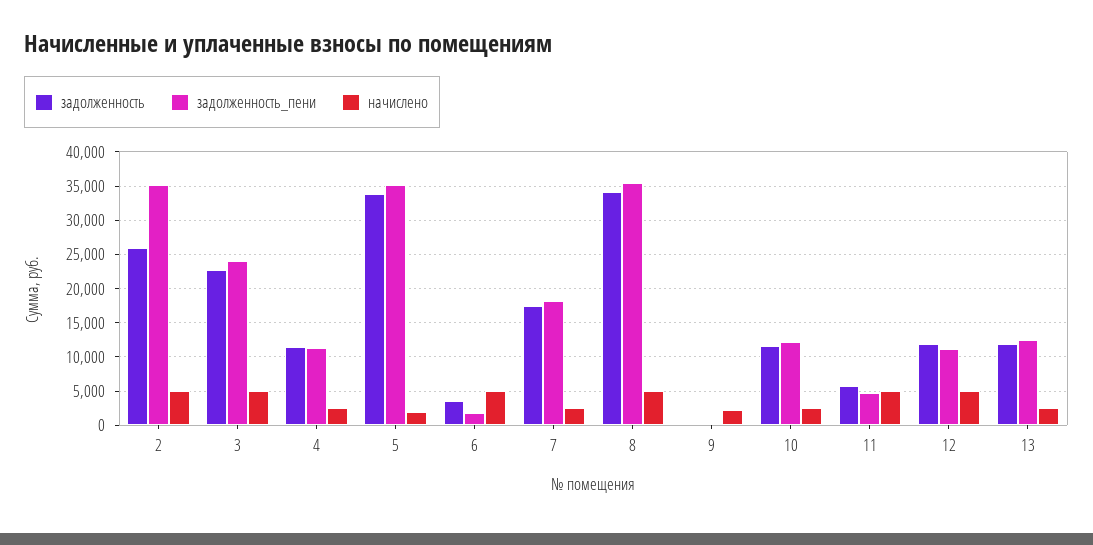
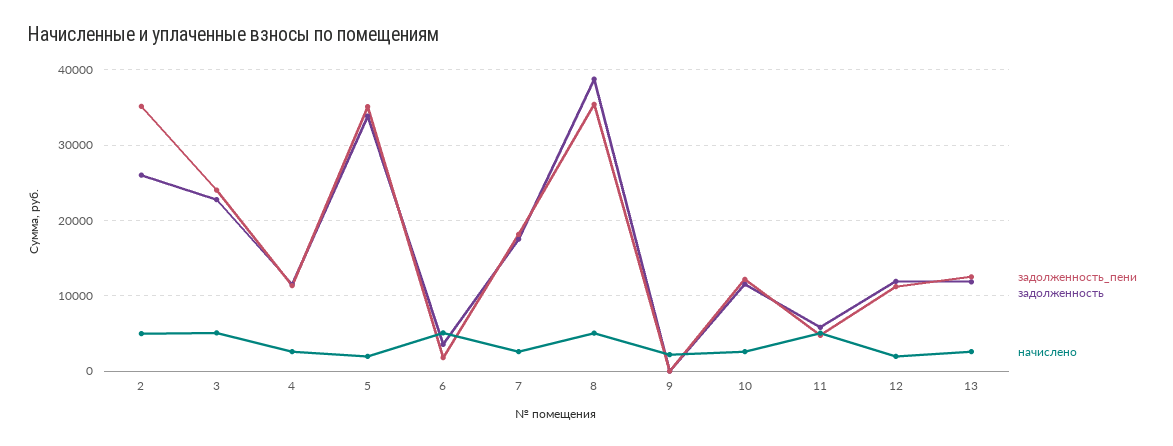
задолженность, 8: 34000 -> 39000
начислено, 12: 5000 -> 2000

